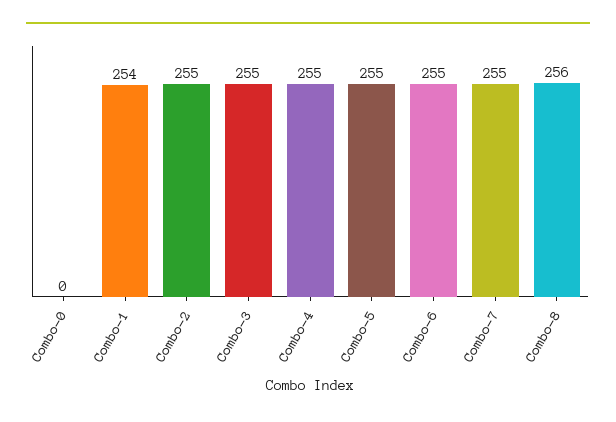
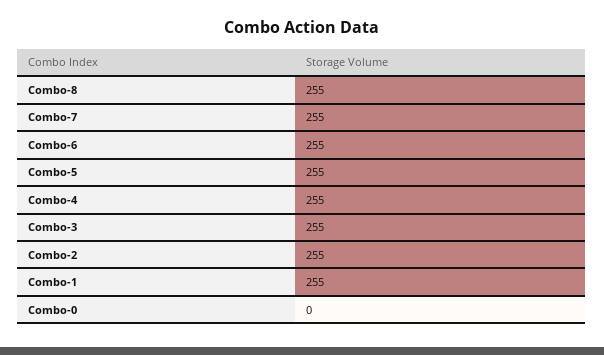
Combo-1: 254 -> 255
Combo-8: 256 -> 255

